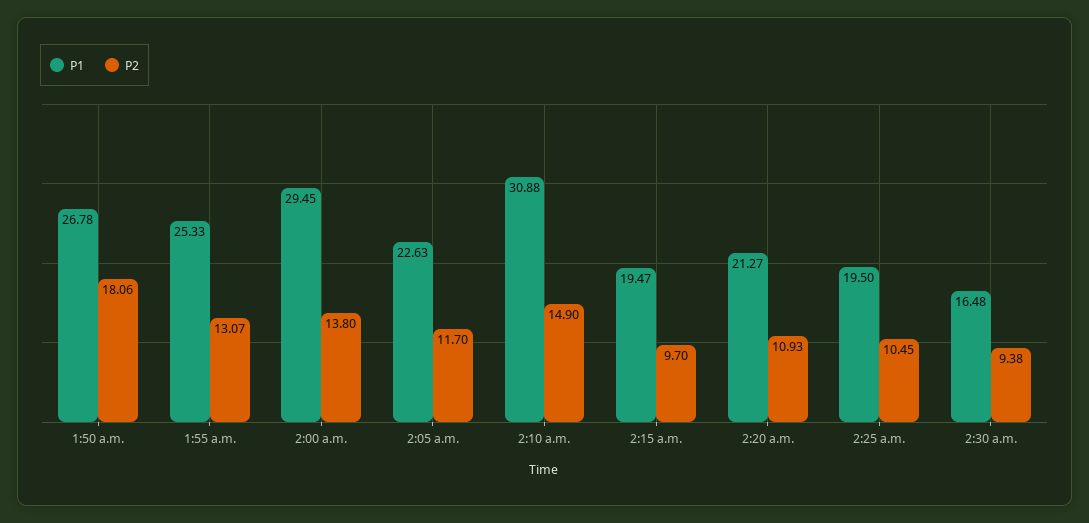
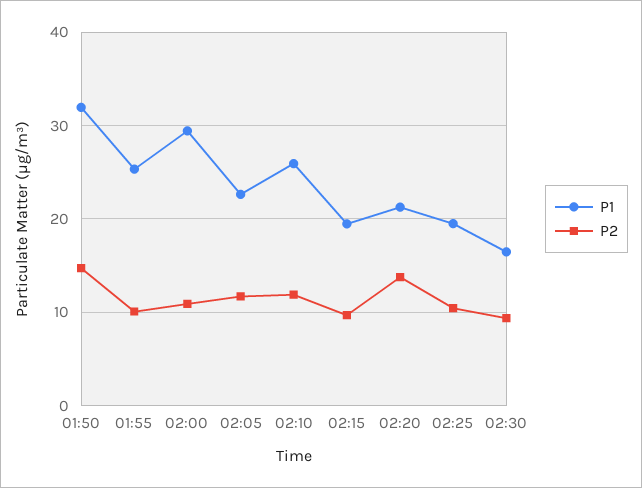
P1, 1:50 a.m.: 26.78 -> 32
P2, 1:50 a.m.: 18.06 -> 15
P2, 1:55 a.m.: 13.07 -> 10
P2, 2:00 a.m.: 13.8 -> 11
P1, 2:10 a.m.: 30.88 -> 26
P2, 2:10 a.m.: 14.9 -> 12
P2, 2:20 a.m.: 10.93 -> 14

